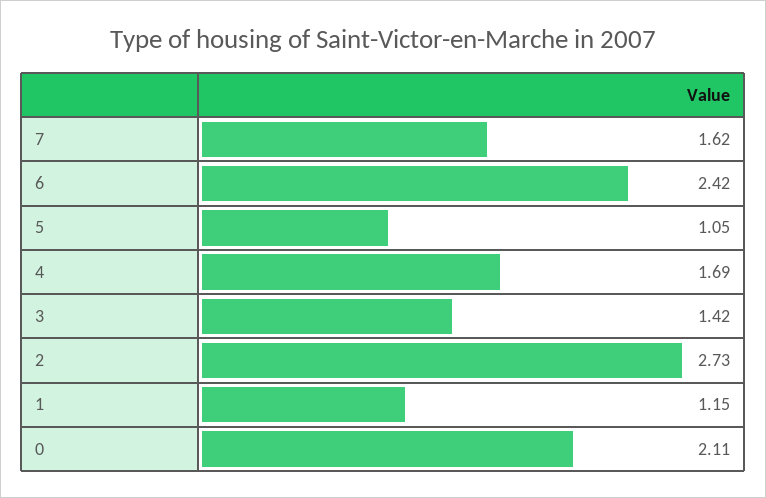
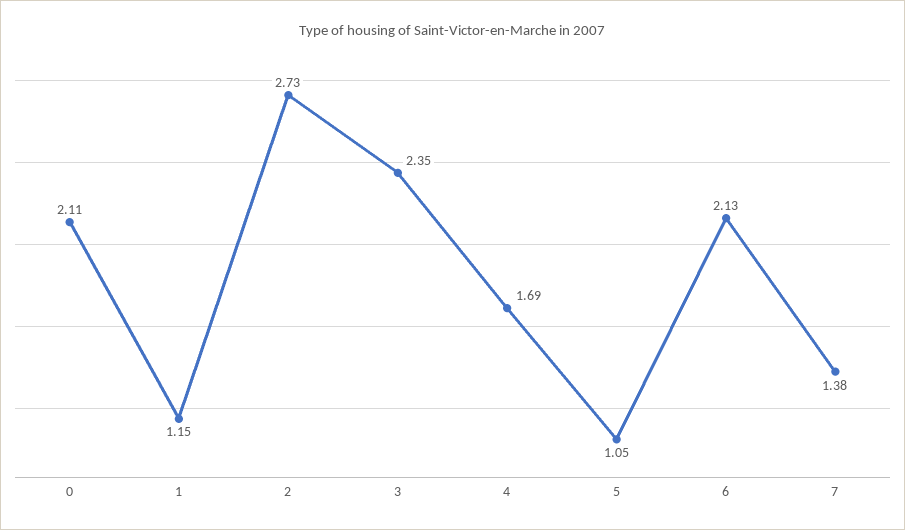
7: 1.62 -> 1.38
6: 2.42 -> 2.13
3: 1.42 -> 2.35

